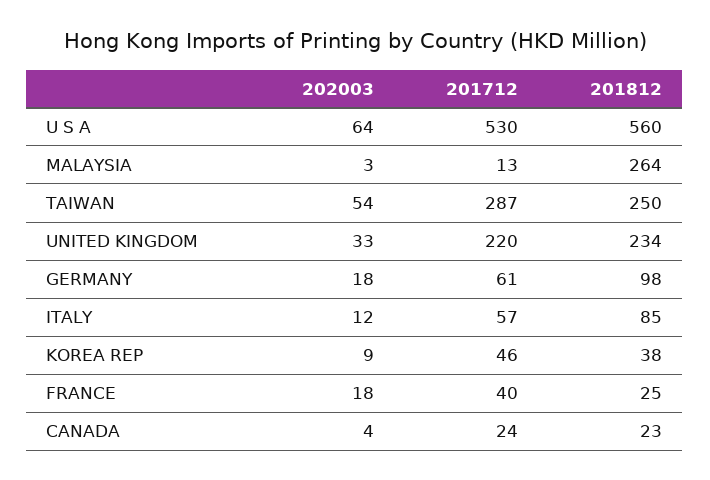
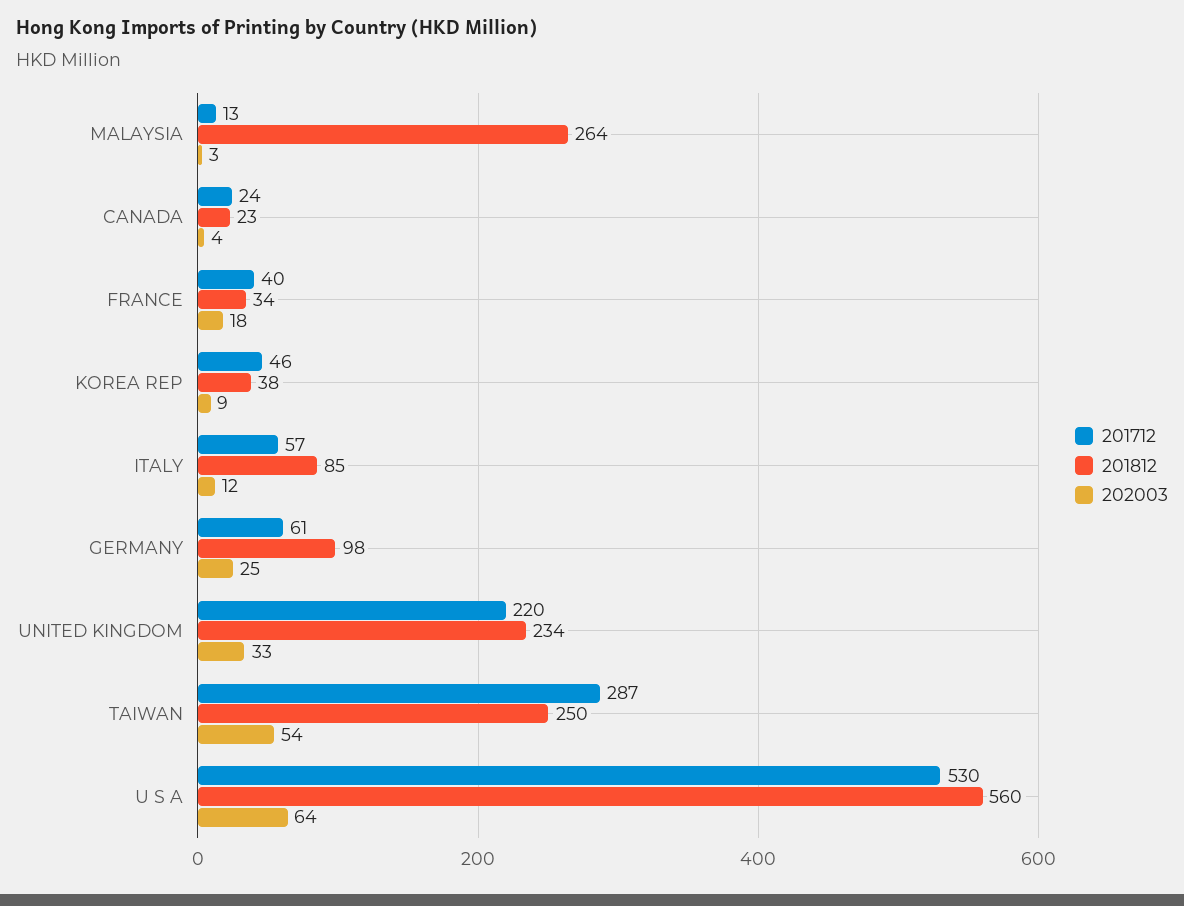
202003, GERMANY: 18 -> 25
201812, FRANCE: 25 -> 34

